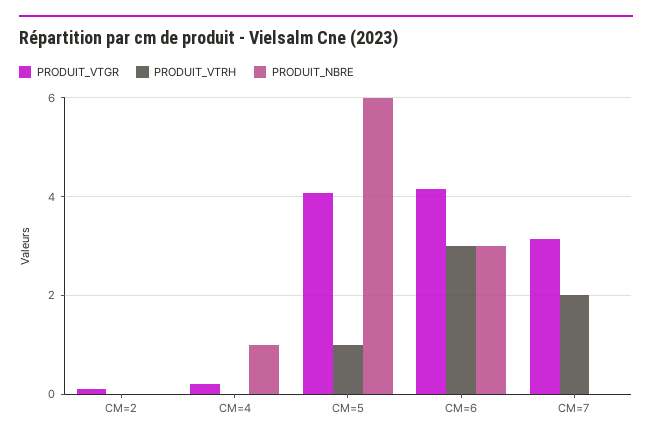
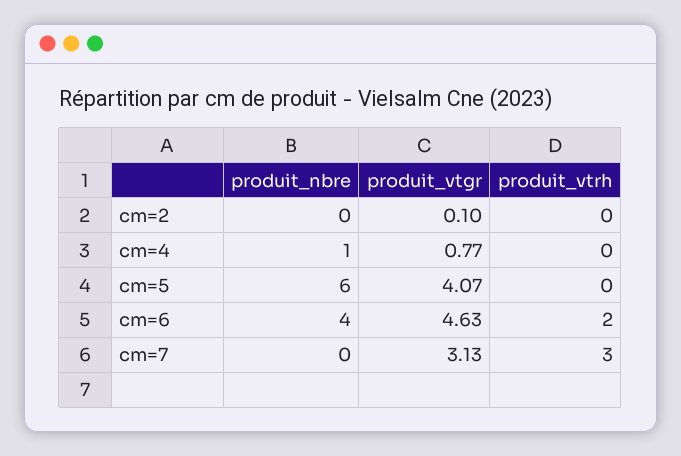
PRODUIT_VTGR, CM=4: 0.2 -> 0.77
PRODUIT_VTRH, CM=5: 1 -> 0
PRODUIT_VTGR, CM=6: 4.2 -> 4.63
PRODUIT_VTRH, CM=6: 3 -> 2
PRODUIT_NBRE, CM=6: 3 -> 4
PRODUIT_VTRH, CM=7: 2 -> 3

